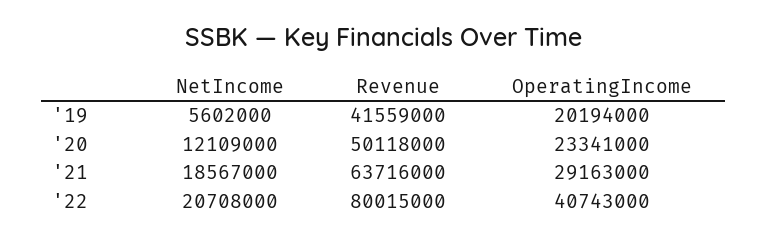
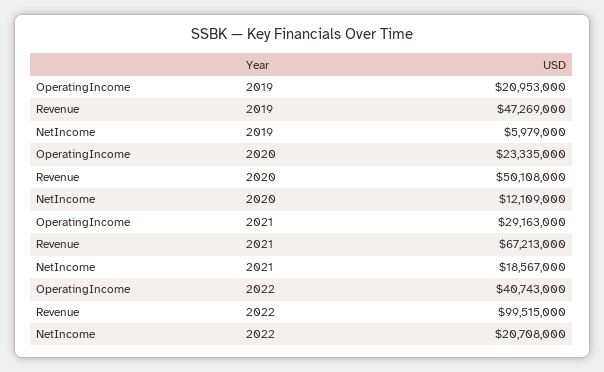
NetIncome, '19: 5602000 -> 5979000
Revenue, '19: 41559000 -> 47269000
OperatingIncome, '19: 20194000 -> 20953000
Revenue, '20: 50118000 -> 50108000
OperatingIncome, '20: 23341000 -> 23335000
Revenue, '21: 63716000 -> 67213000
Revenue, '22: 80015000 -> 99515000

